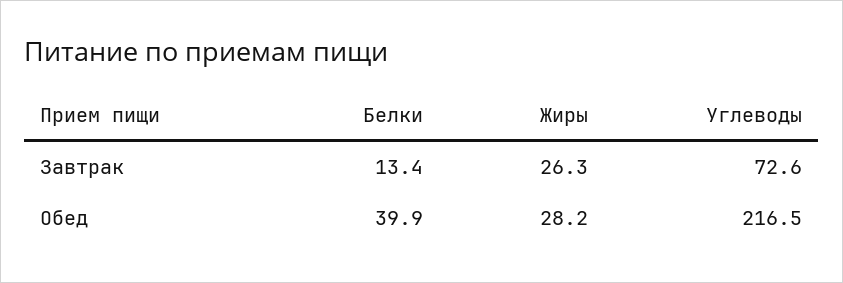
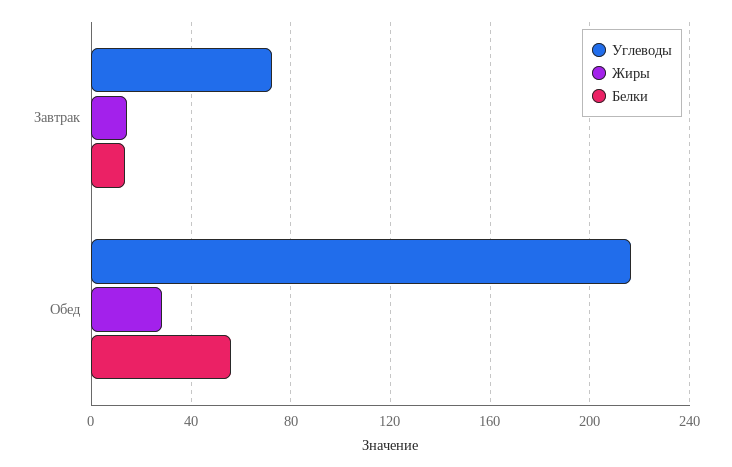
Жиры, Завтрак: 26.3 -> 15
Белки, Обед: 39.9 -> 55

